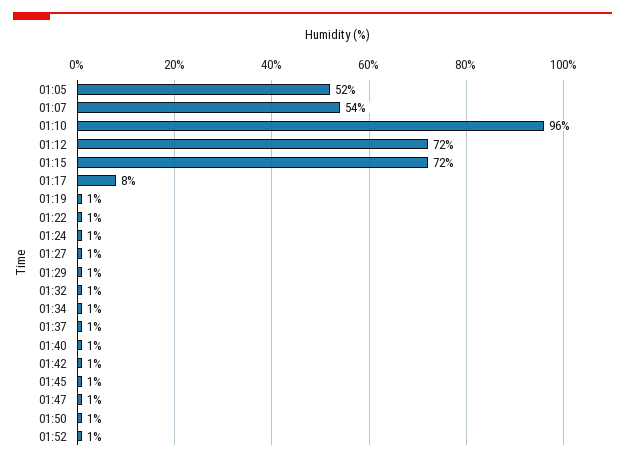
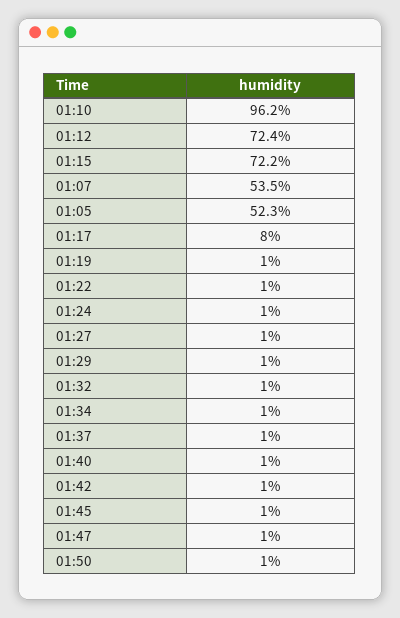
01:52: 1 -> none

